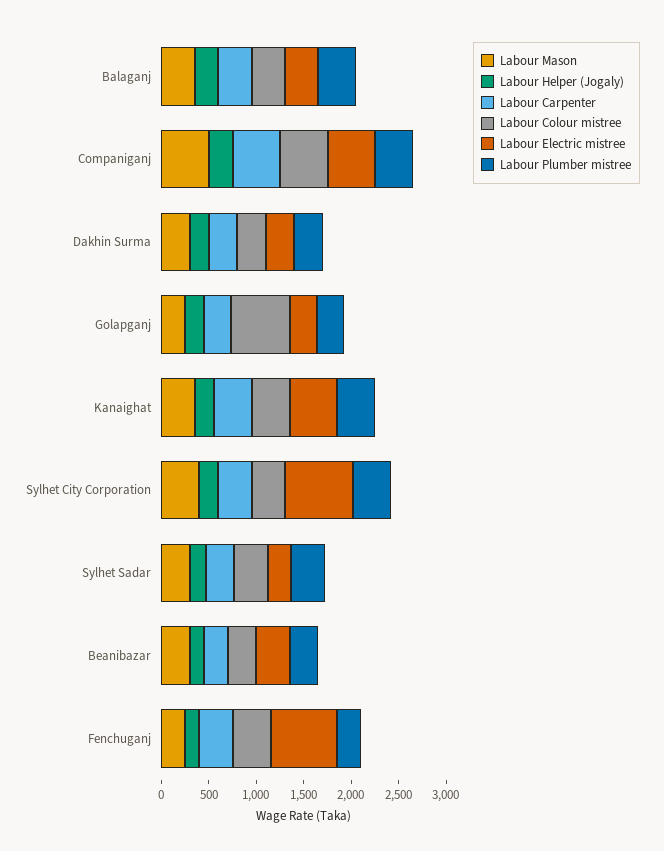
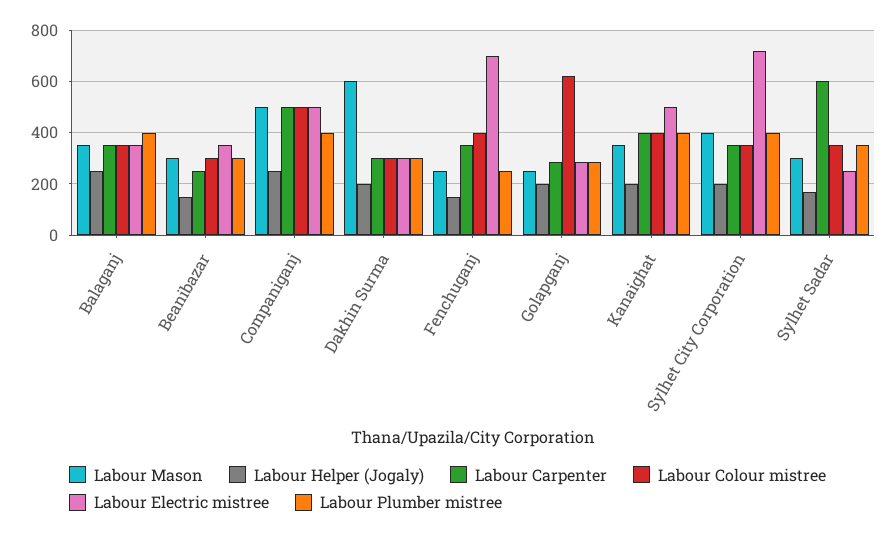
Labour Mason, Dakhin Surma: 300 -> 600
Labour Carpenter, Sylhet Sadar: 300 -> 600

